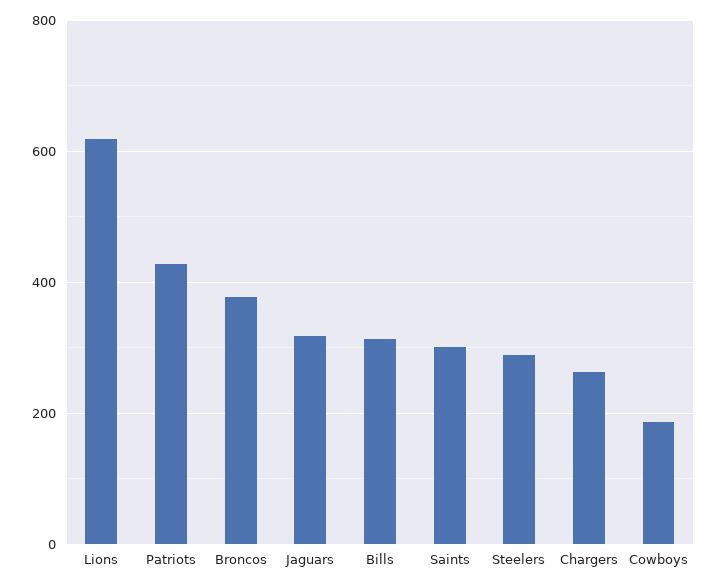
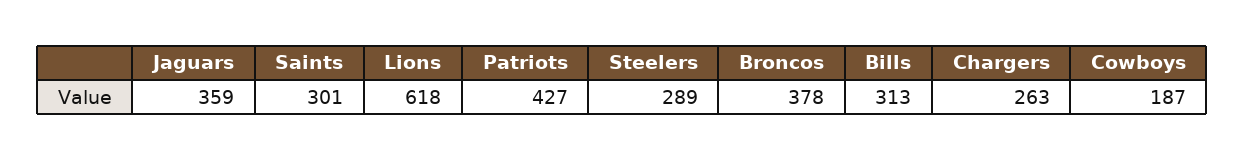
Jaguars: 320 -> 359

